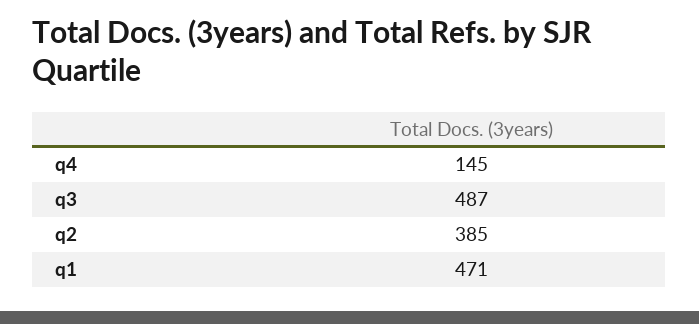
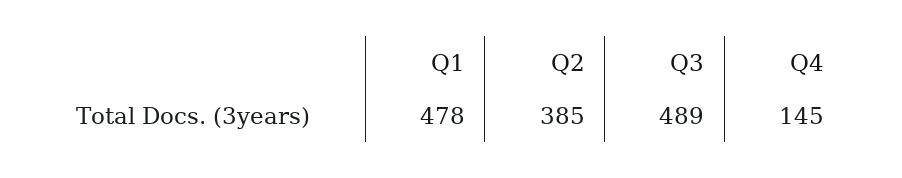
q3: 487 -> 489
q1: 471 -> 478

